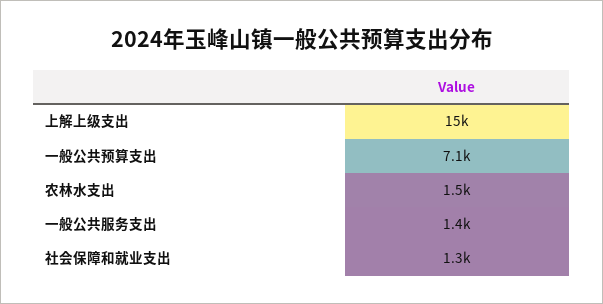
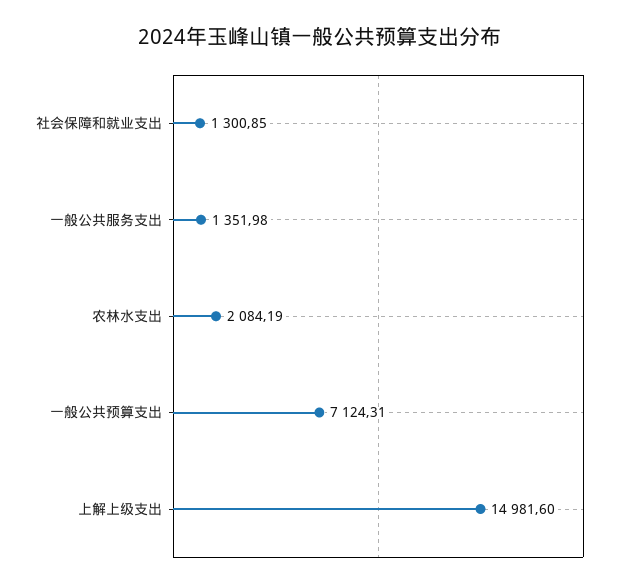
农林水支出: 1500 -> 2084.19

